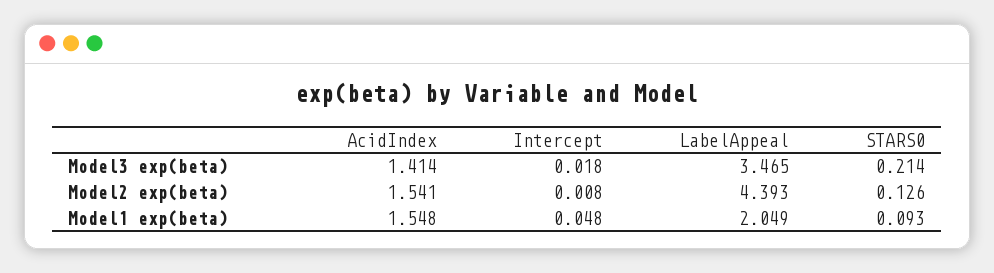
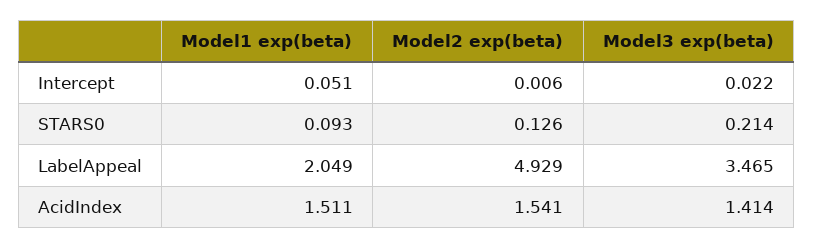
Intercept, Model3 exp(beta): 0.018 -> 0.022
Intercept, Model2 exp(beta): 0.008 -> 0.006
LabelAppeal, Model2 exp(beta): 4.393 -> 4.929
AcidIndex, Model1 exp(beta): 1.548 -> 1.511
Intercept, Model1 exp(beta): 0.048 -> 0.051

